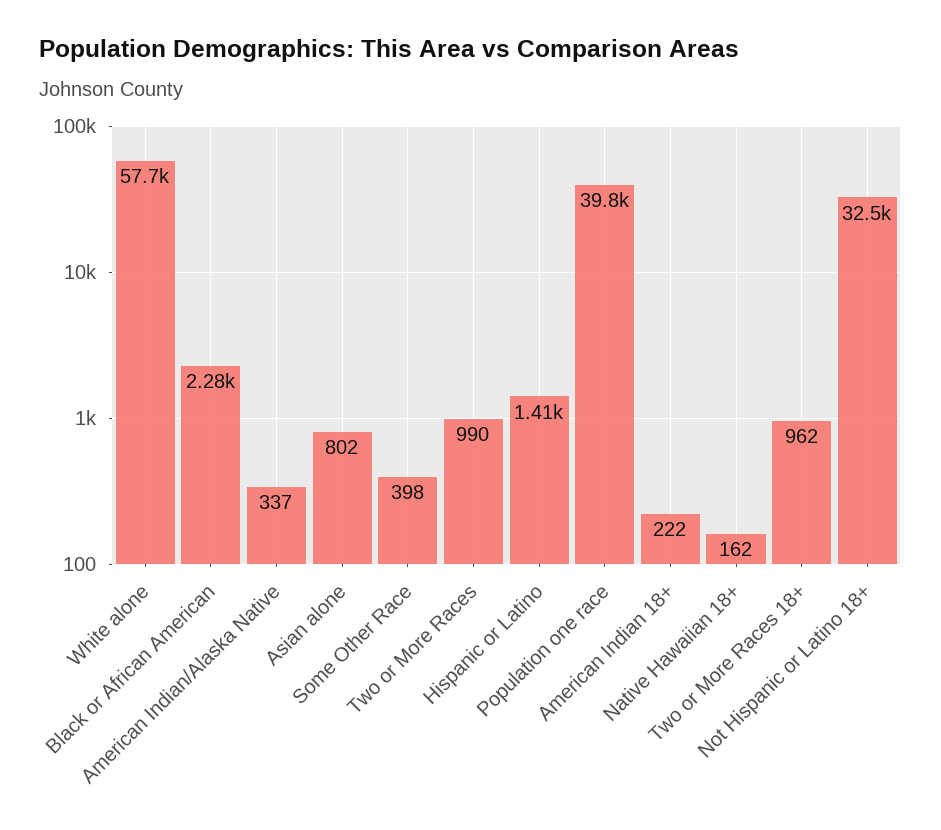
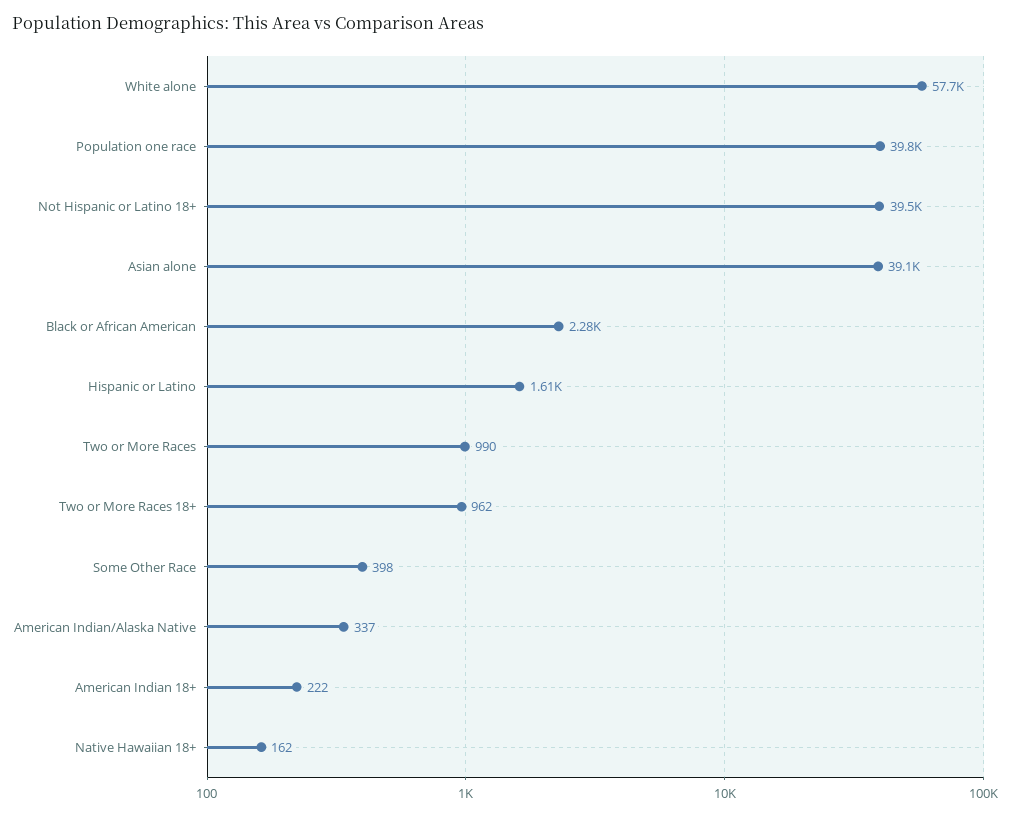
Asian alone: 802 -> 39100
Hispanic or Latino: 1410 -> 1610
Not Hispanic or Latino 18+: 32500 -> 39500

